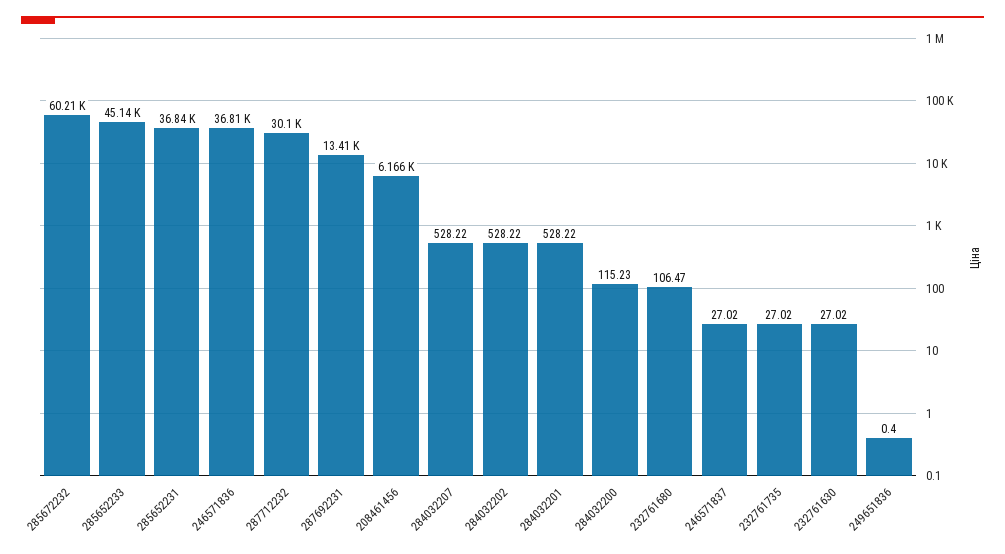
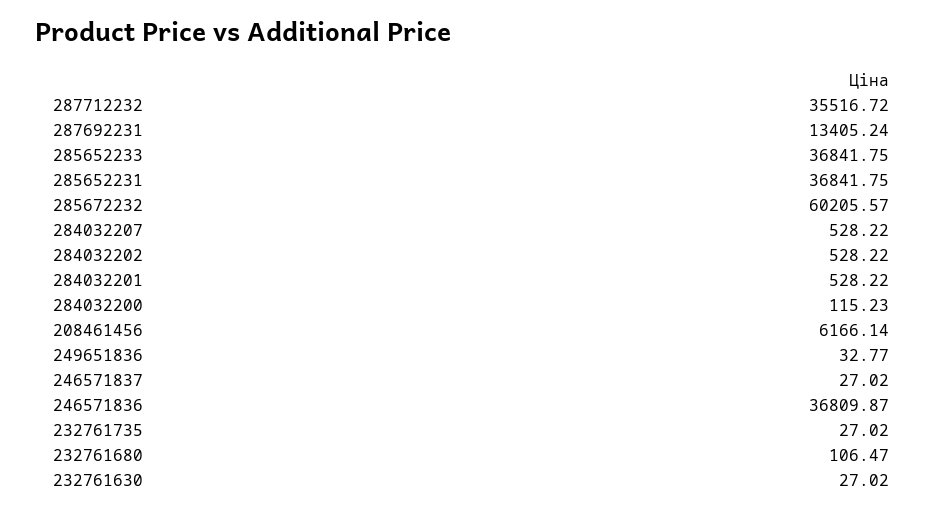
285652233: 45140 -> 36841.75
287712232: 30100 -> 35516.72
249651836: 0.4 -> 32.77

